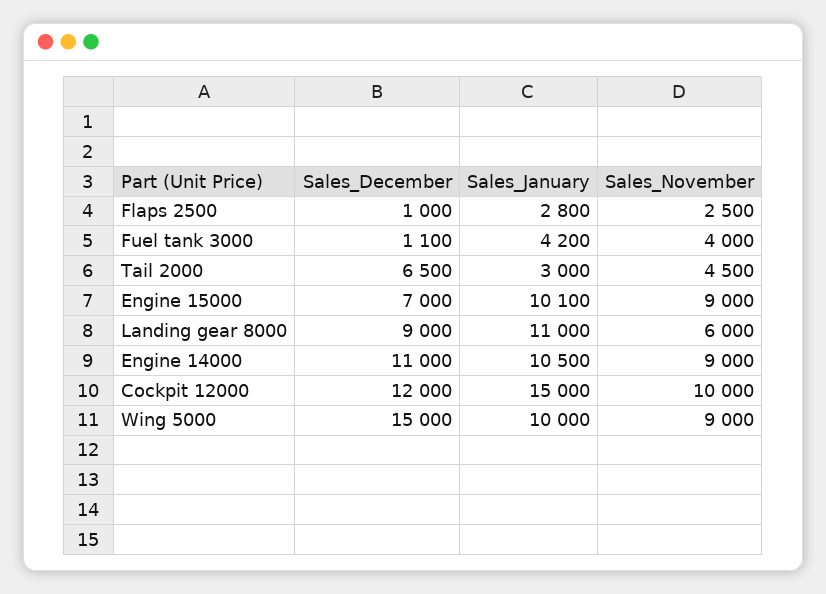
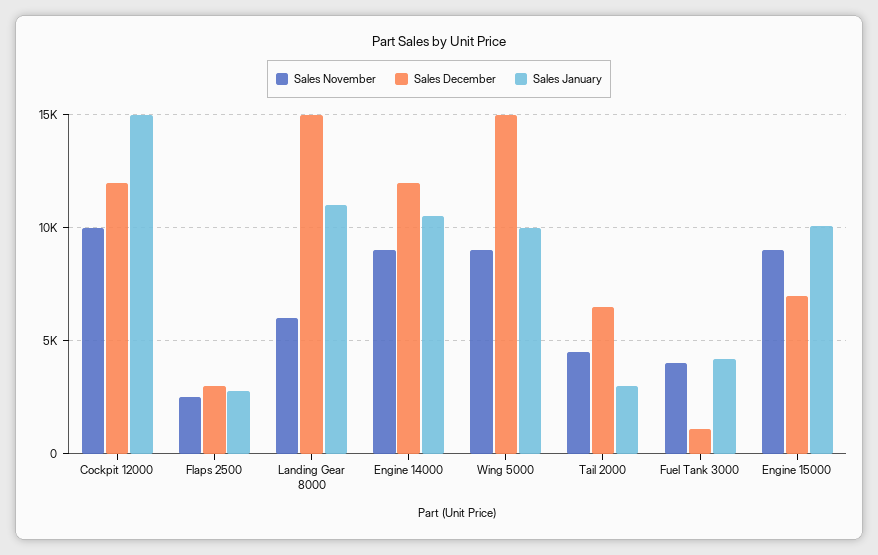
Sales_December, Flaps 2500: 1000 -> 3000
Sales_December, Landing gear 8000: 9000 -> 15000
Sales_December, Engine 14000: 11000 -> 12000

